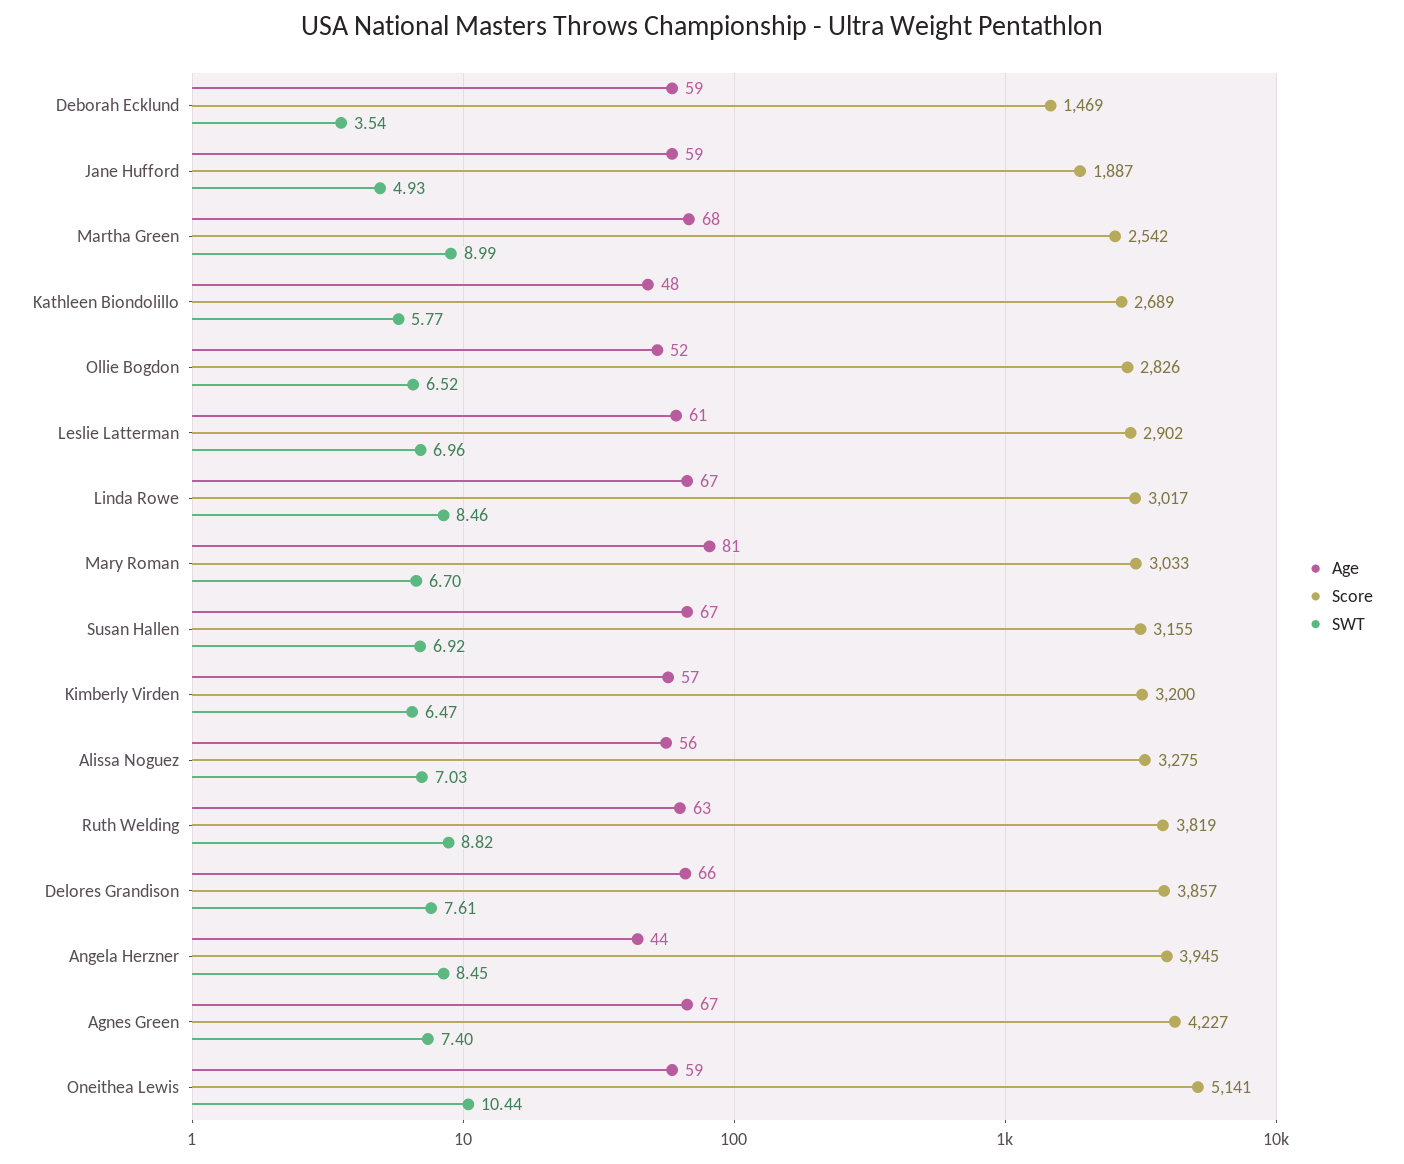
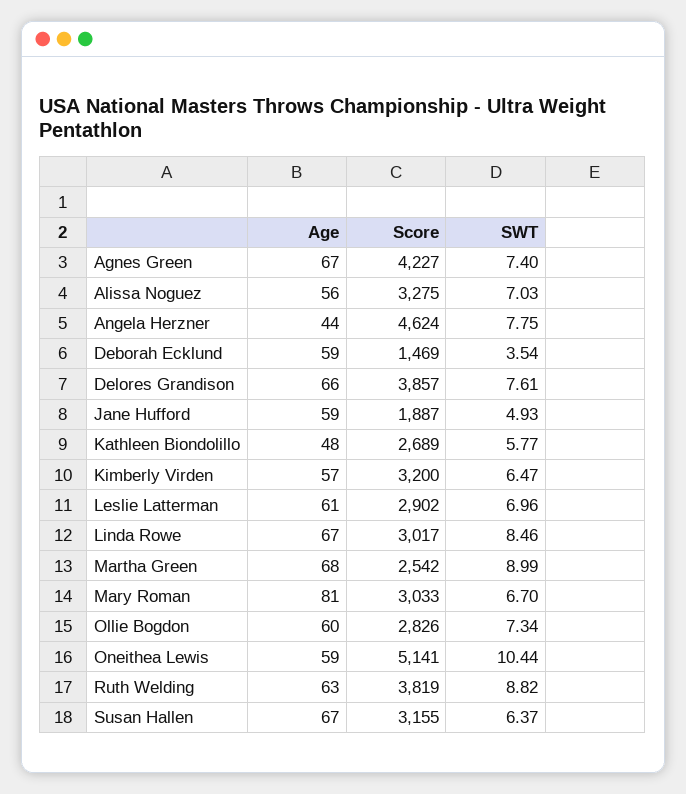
Age, Ollie Bogdon: 52 -> 60
SWT, Ollie Bogdon: 6.52 -> 7.34
SWT, Susan Hallen: 6.92 -> 6.37
Score, Angela Herzner: 3945 -> 4624
SWT, Angela Herzner: 8.45 -> 7.75

